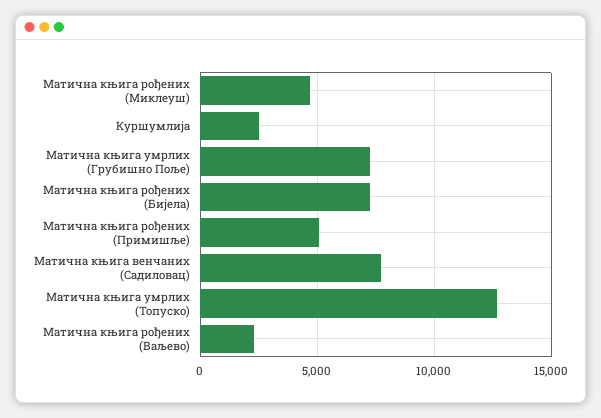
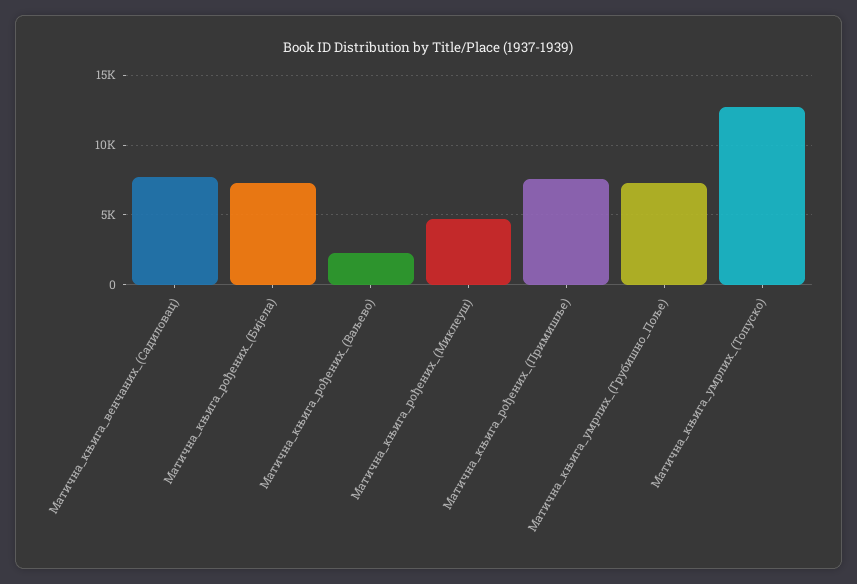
Куршумлија: 2500 -> none
Матична књига рођених (Примишље): 5000 -> 7500

